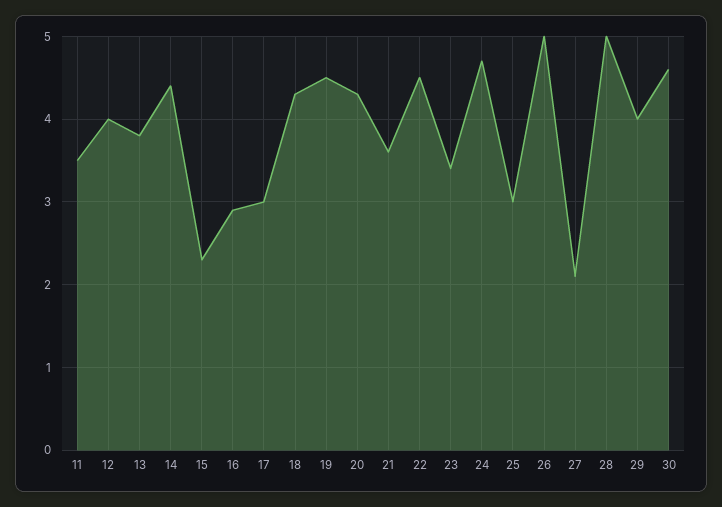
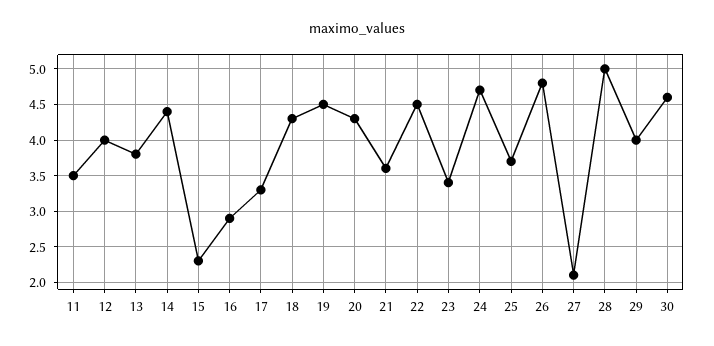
17: 3 -> 3.3
25: 3 -> 3.7
26: 5 -> 4.8

